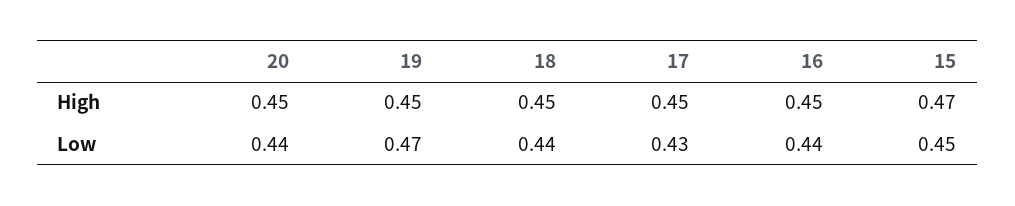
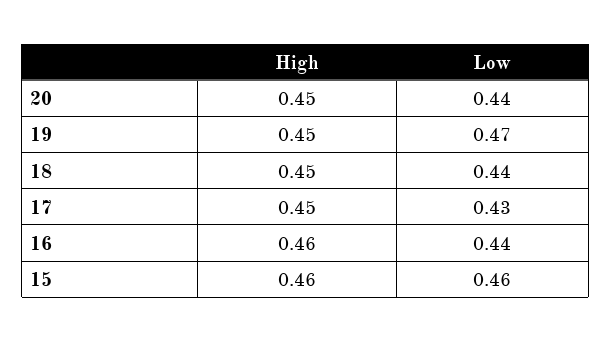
16, High: 0.45 -> 0.46
15, High: 0.47 -> 0.46
15, Low: 0.45 -> 0.46

